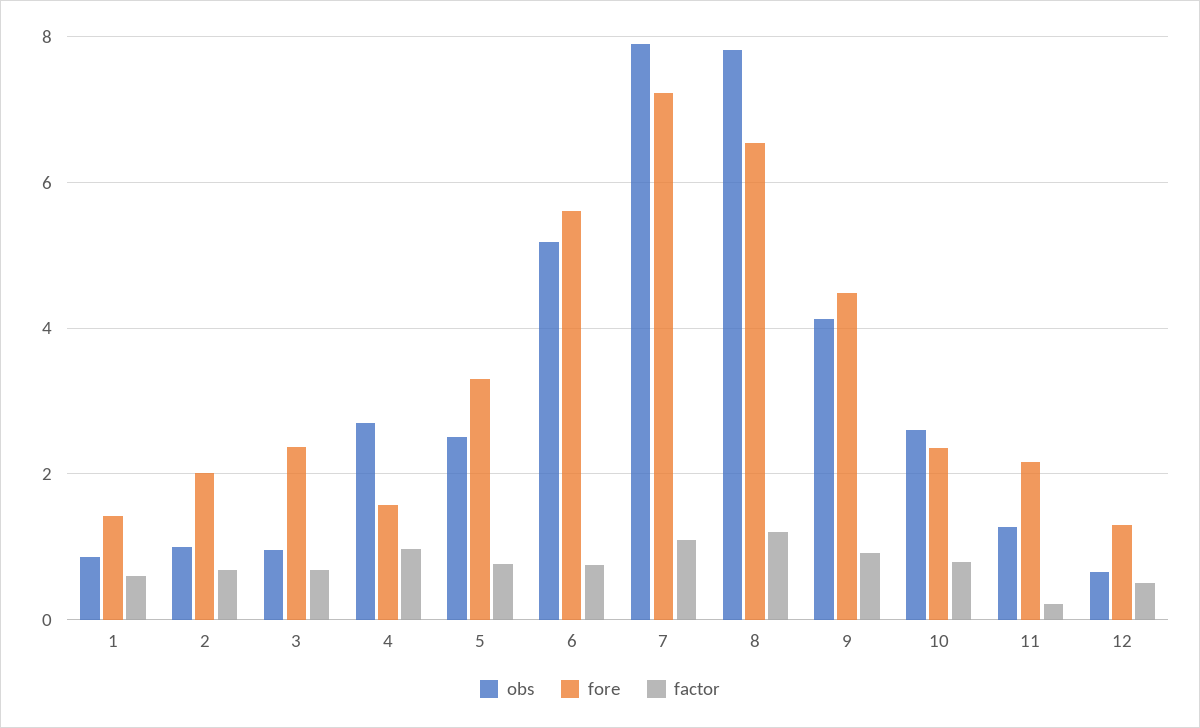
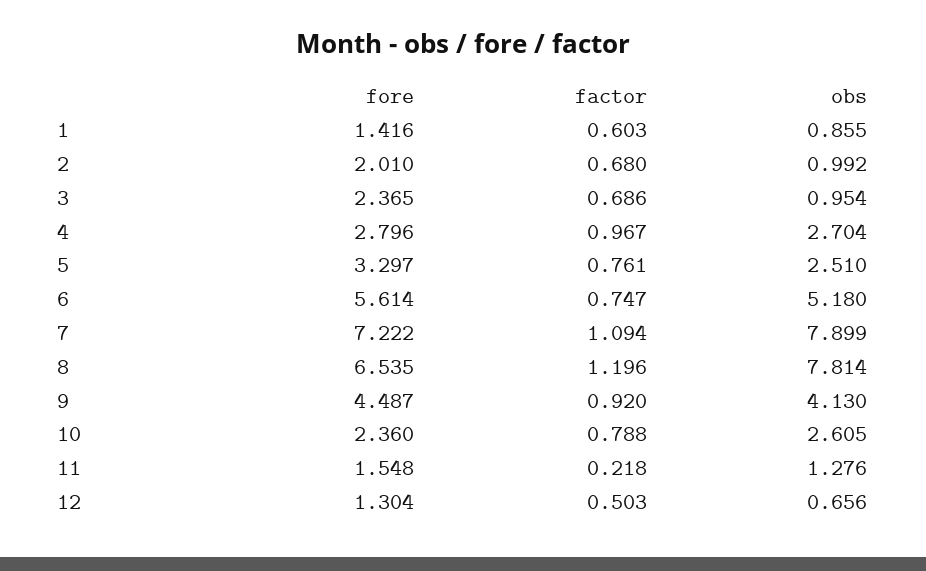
fore, 4: 1.6 -> 2.796
fore, 11: 2.2 -> 1.548

